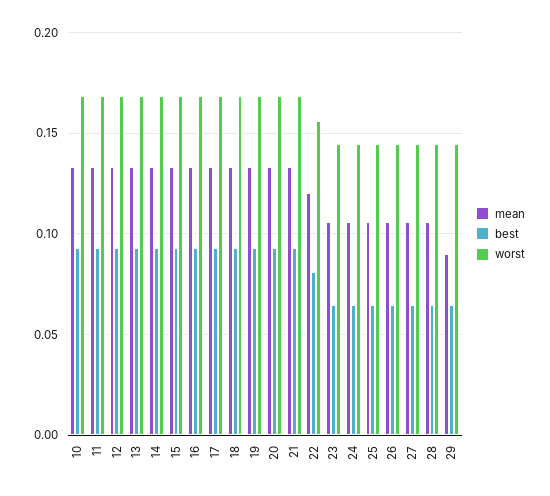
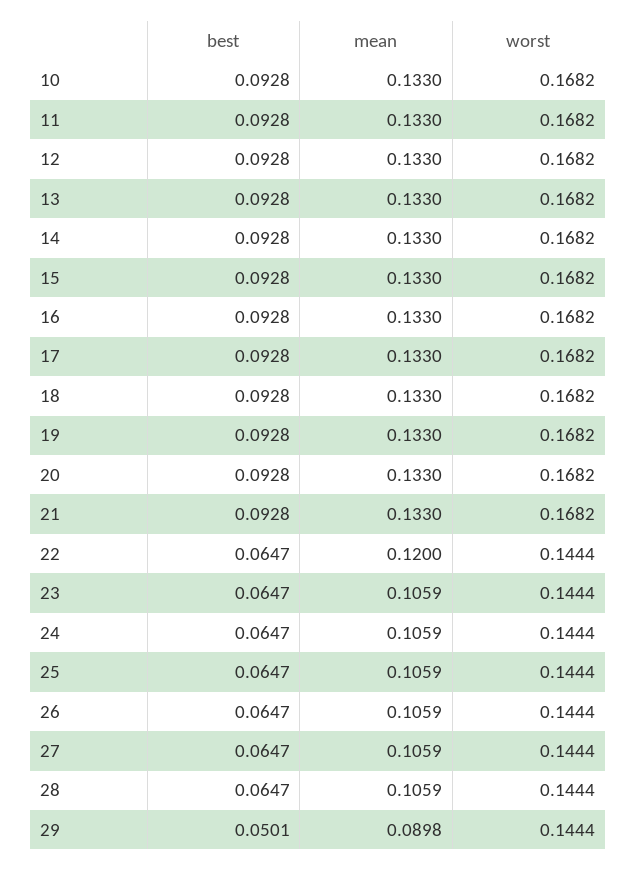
best, 22: 0.08 -> 0.0647
worst, 22: 0.155 -> 0.1444
best, 29: 0.065 -> 0.0501

